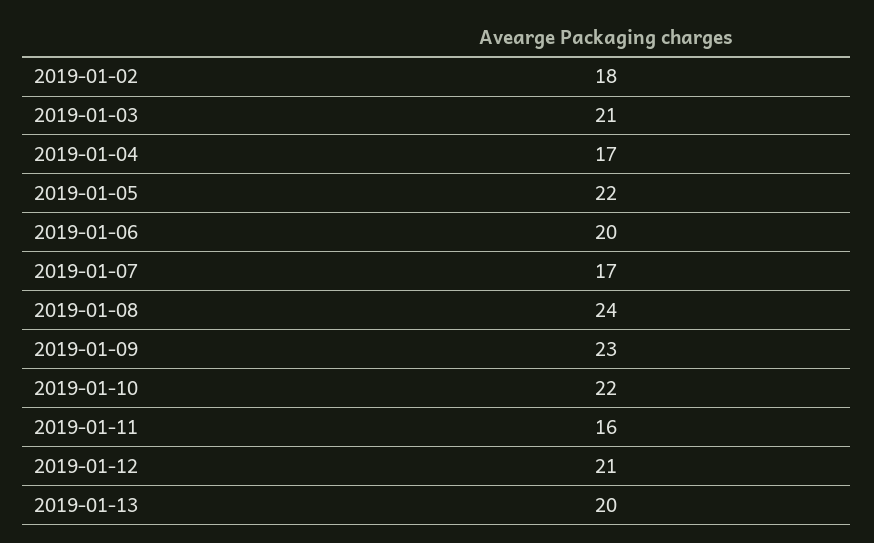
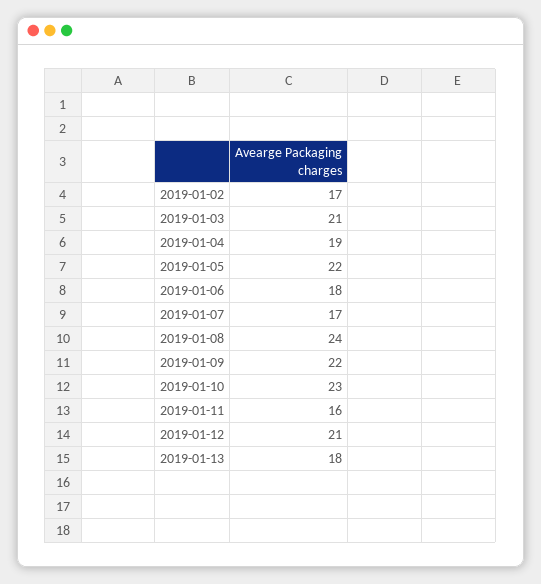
2019-01-02: 18 -> 17
2019-01-04: 17 -> 19
2019-01-06: 20 -> 18
2019-01-09: 23 -> 22
2019-01-10: 22 -> 23
2019-01-13: 20 -> 18

